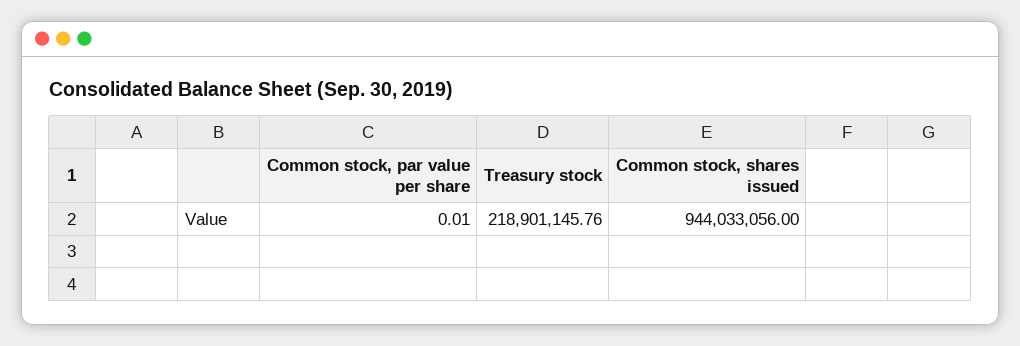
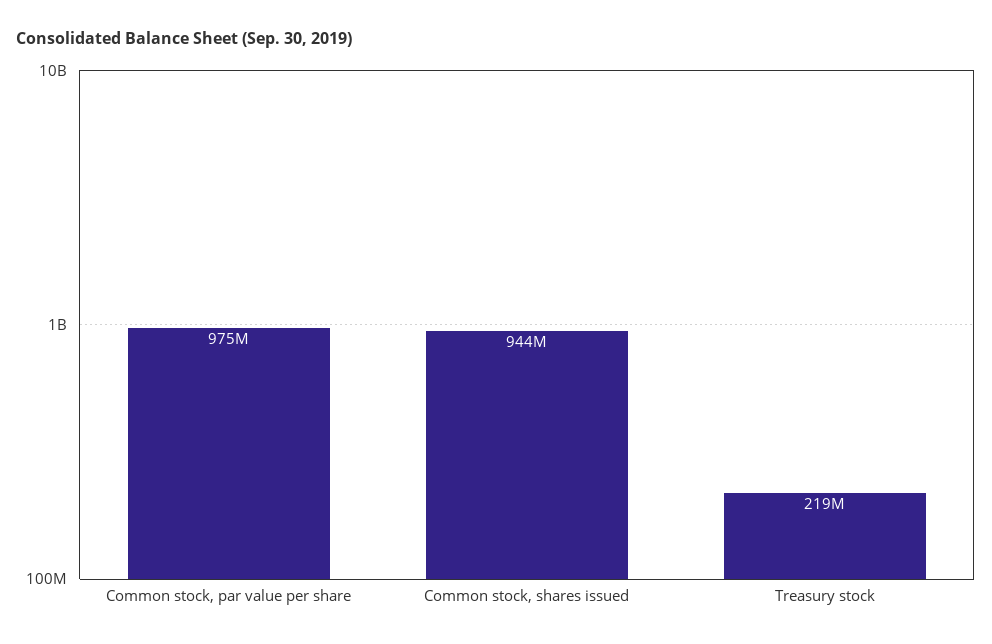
Common stock, par value per share: 0.01 -> 975000000

